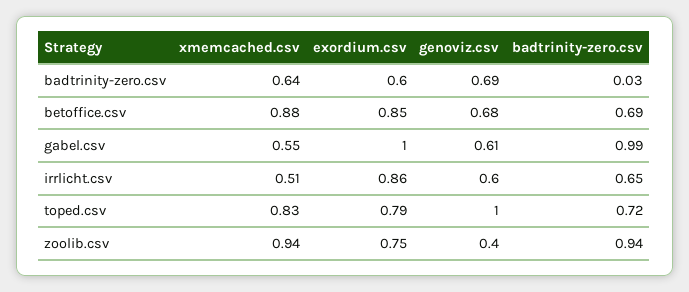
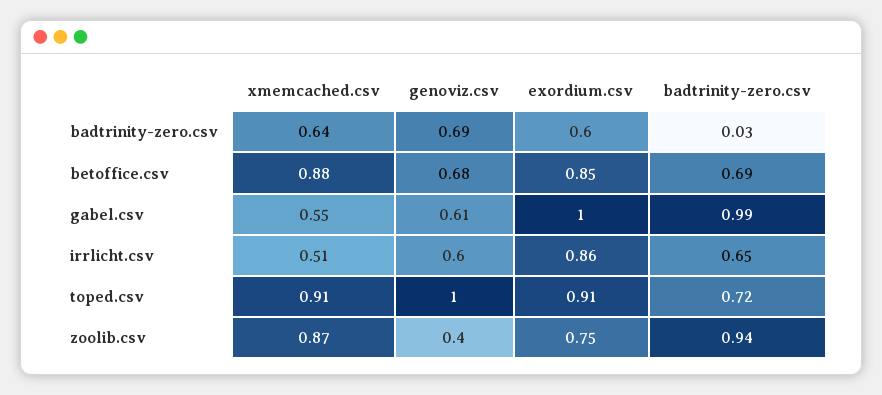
xmemcached.csv, toped.csv: 0.83 -> 0.91
exordium.csv, toped.csv: 0.79 -> 0.91
xmemcached.csv, zoolib.csv: 0.94 -> 0.87

